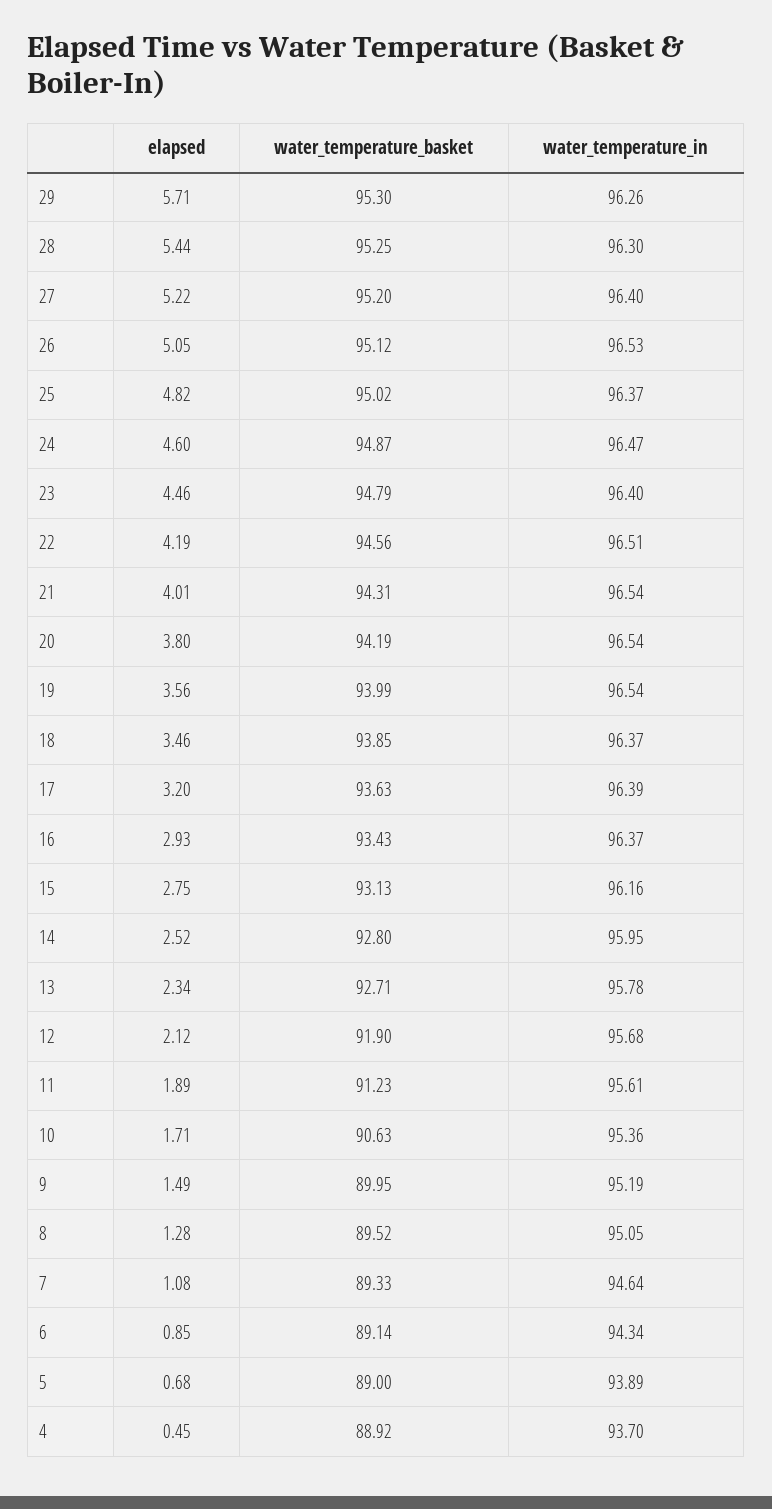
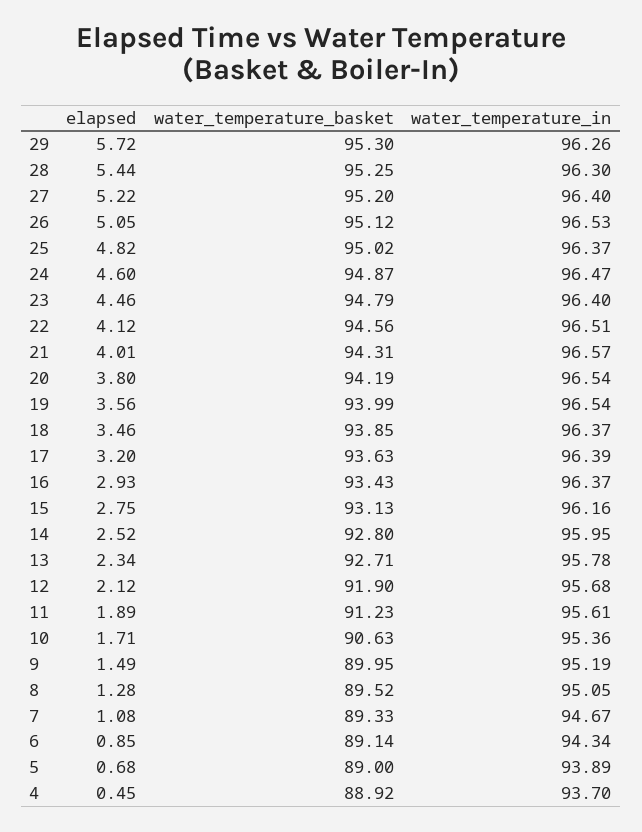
elapsed, 29: 5.71 -> 5.72
elapsed, 22: 4.19 -> 4.12
water_temperature_in, 21: 96.54 -> 96.57
water_temperature_in, 7: 94.64 -> 94.67

